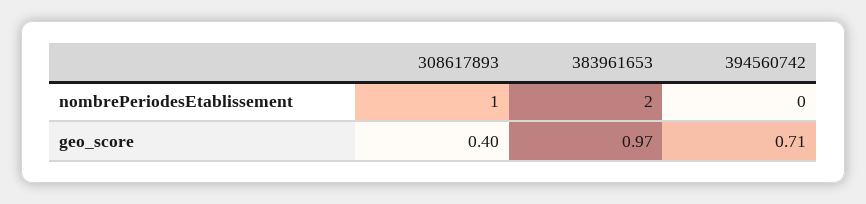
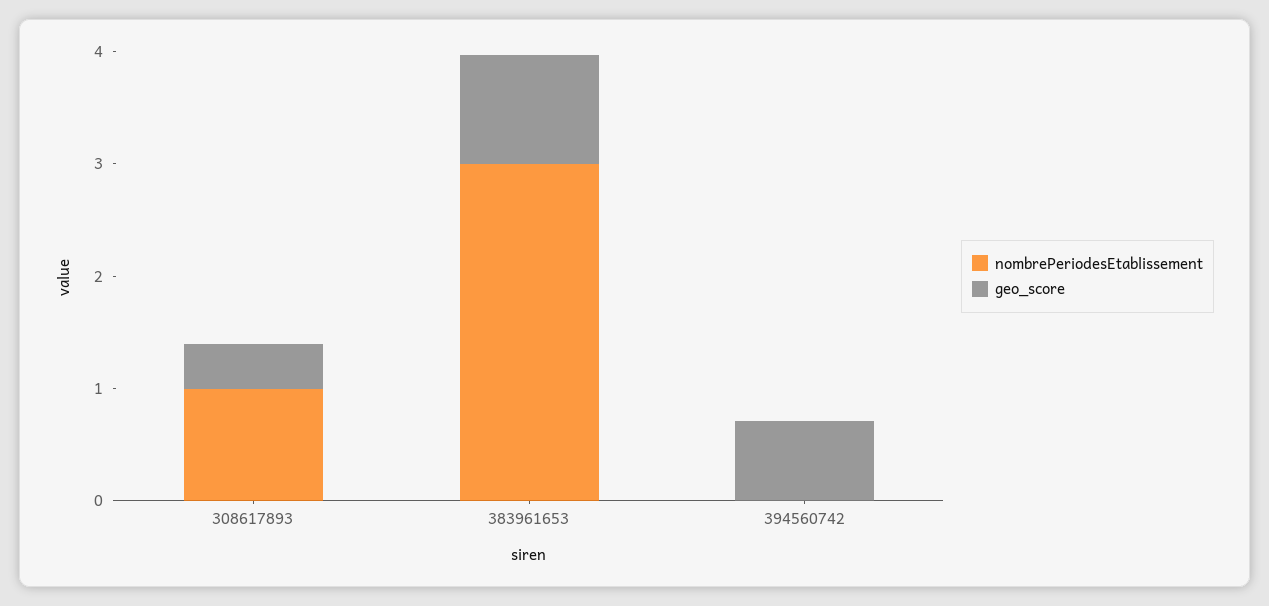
nombrePeriodesEtablissement, 383961653: 2 -> 3

